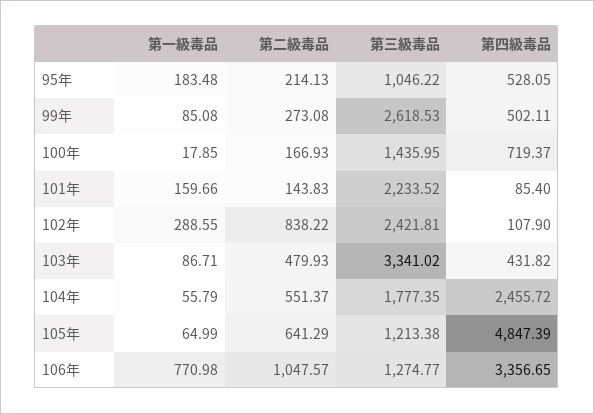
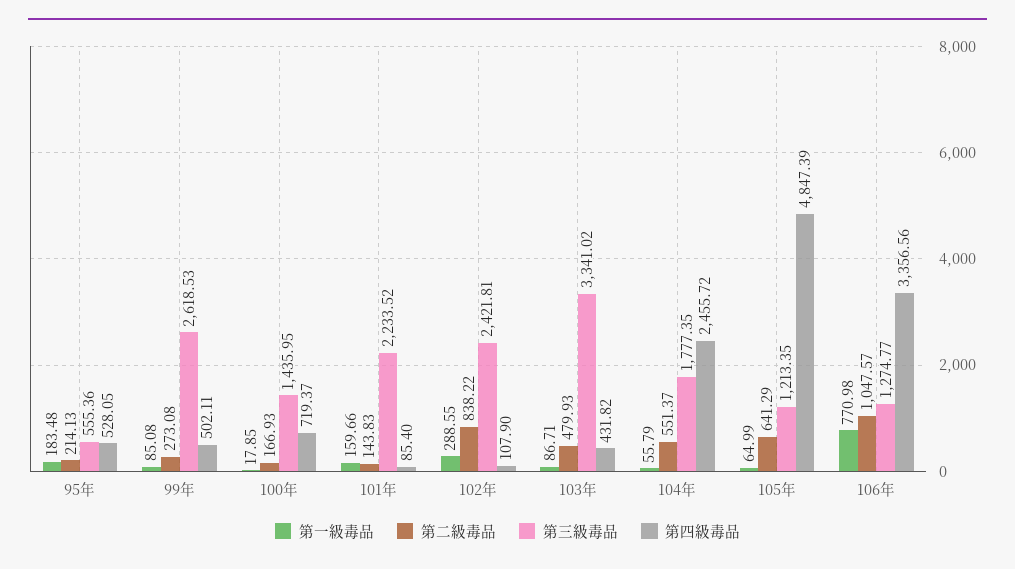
第三級毒品, 95年: 1046.22 -> 555.36
第三級毒品, 105年: 1213.38 -> 1213.35
第四級毒品, 106年: 3356.65 -> 3356.56

